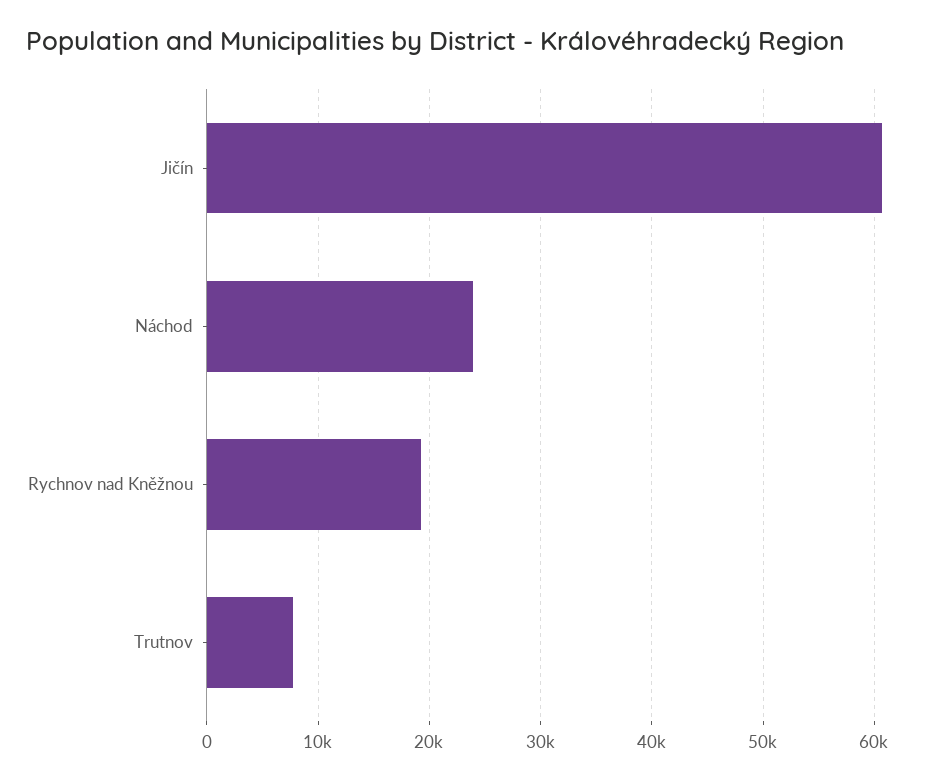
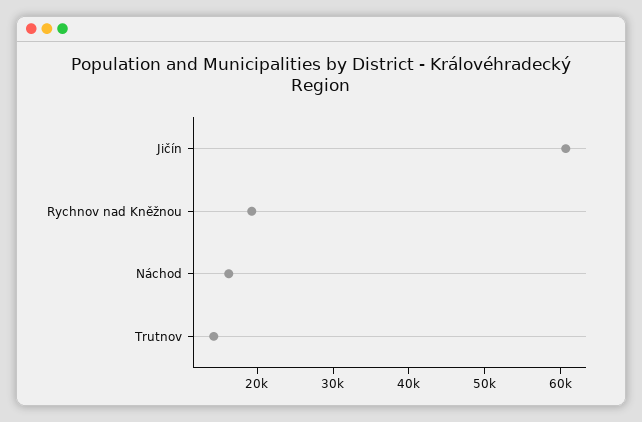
Náchod: 24000 -> 16000
Trutnov: 8000 -> 14000

